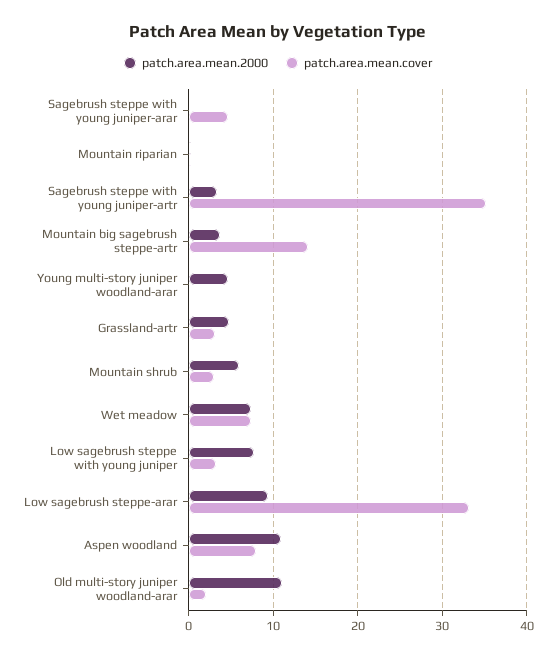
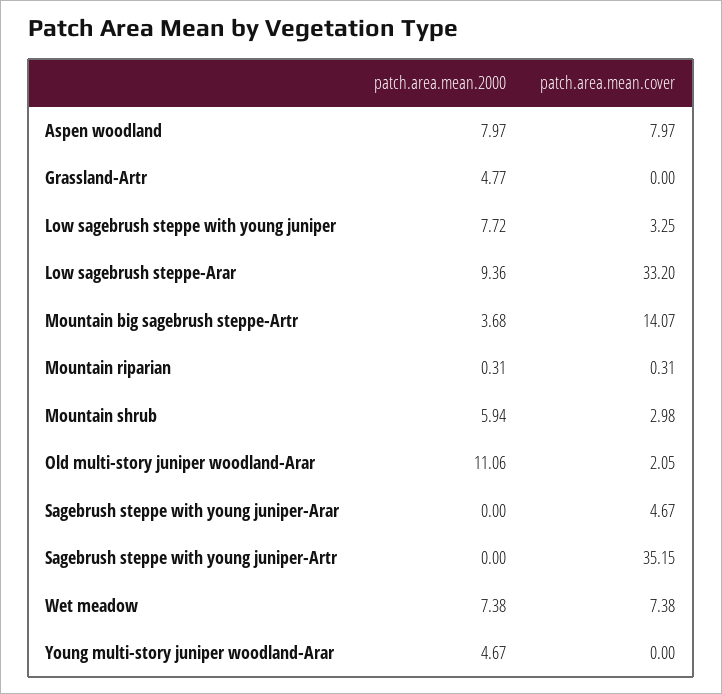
patch.area.mean.2000, Sagebrush steppe with young juniper-artr: 3 -> 0
patch.area.mean.cover, Grassland-artr: 3 -> 0
patch.area.mean.2000, Aspen woodland: 11 -> 7.97

